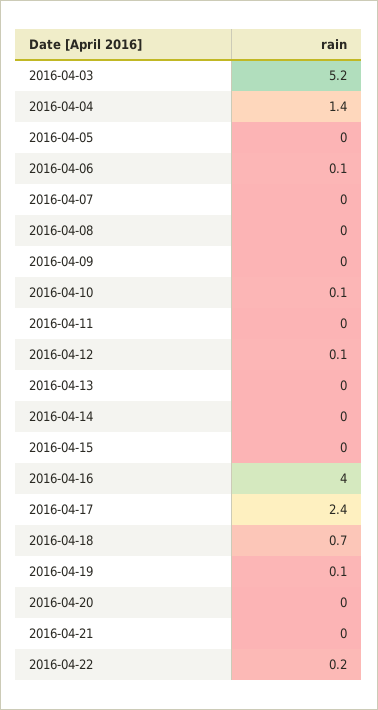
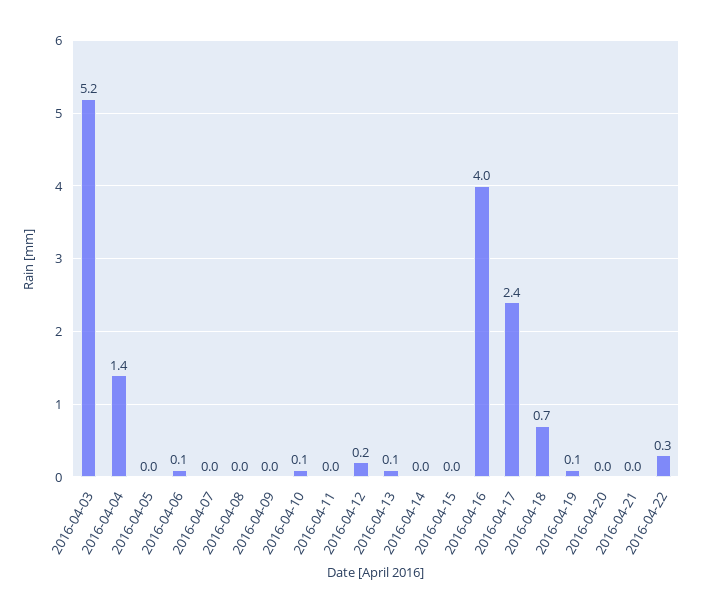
2016-04-12: 0.1 -> 0.2
2016-04-13: 0 -> 0.1
2016-04-22: 0.2 -> 0.3

